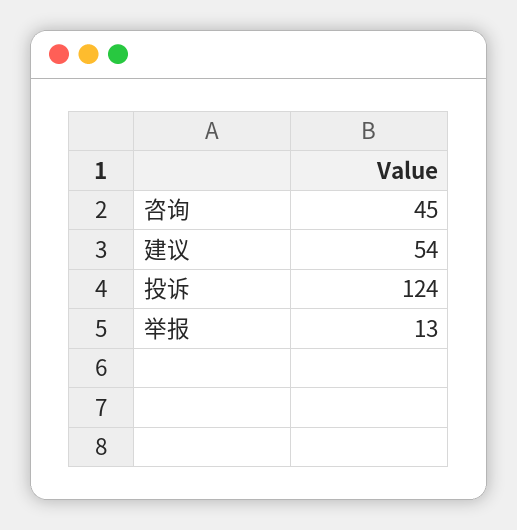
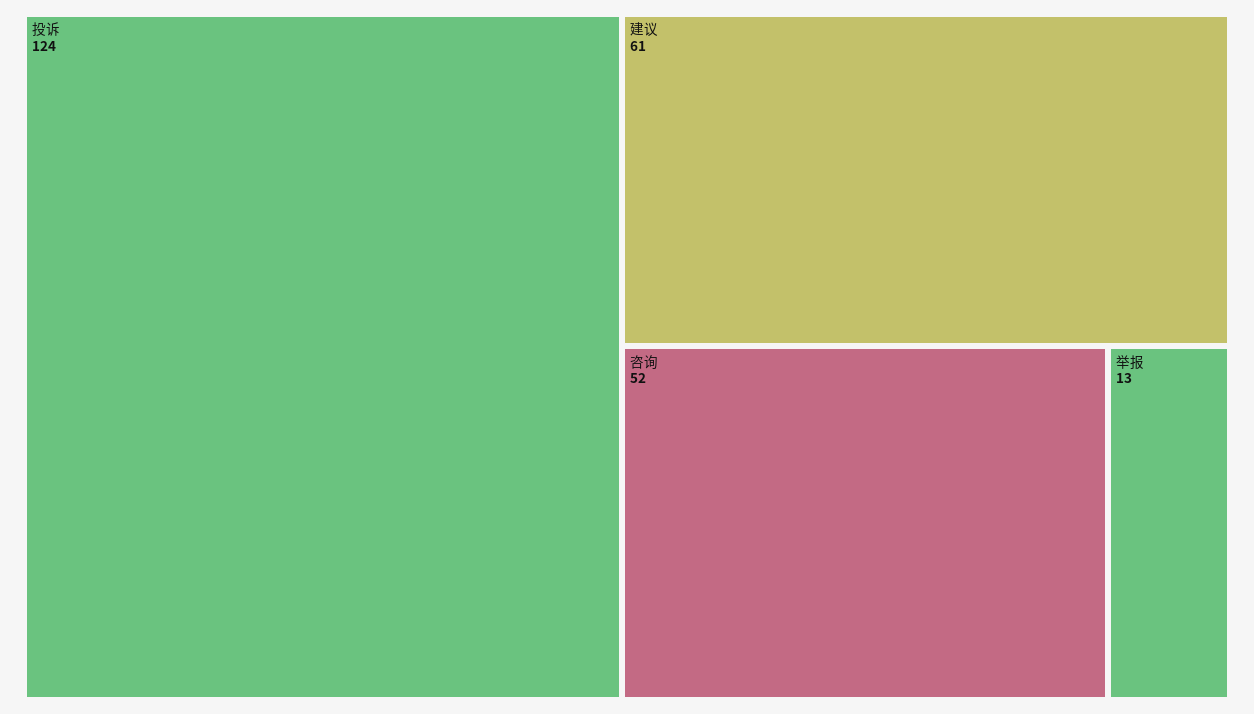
咨询: 45 -> 52
建议: 54 -> 61

